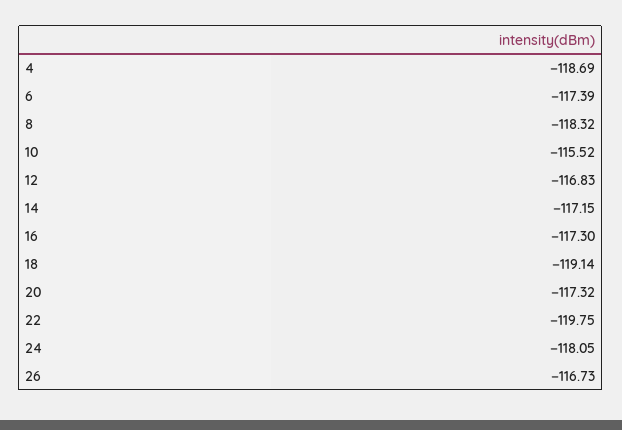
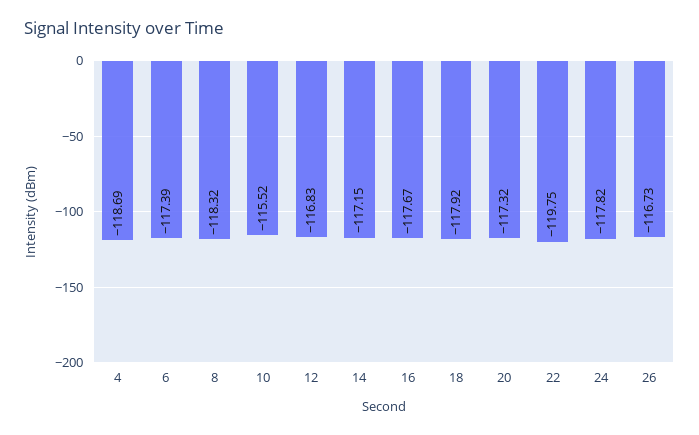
16: -117.3 -> -117.67
18: -119.14 -> -117.92
24: -118.05 -> -117.82

